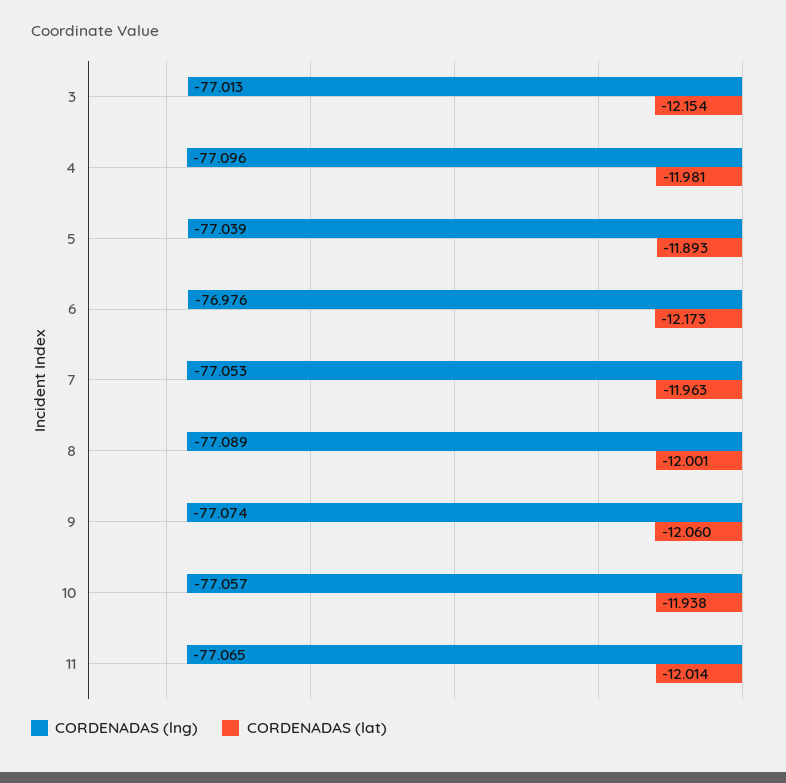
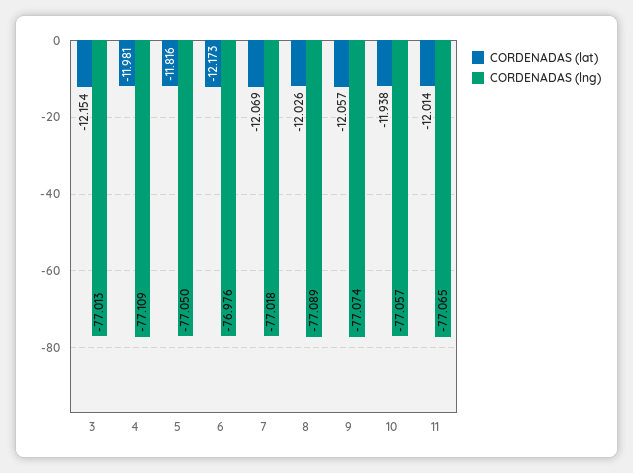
CORDENADAS (lng), 4: -77.096 -> -77.109
CORDENADAS (lng), 5: -77.039 -> -77.05
CORDENADAS (lat), 5: -11.893 -> -11.816
CORDENADAS (lng), 7: -77.053 -> -77.018
CORDENADAS (lat), 7: -11.963 -> -12.069
CORDENADAS (lat), 8: -12.001 -> -12.026
CORDENADAS (lat), 9: -12.06 -> -12.057

